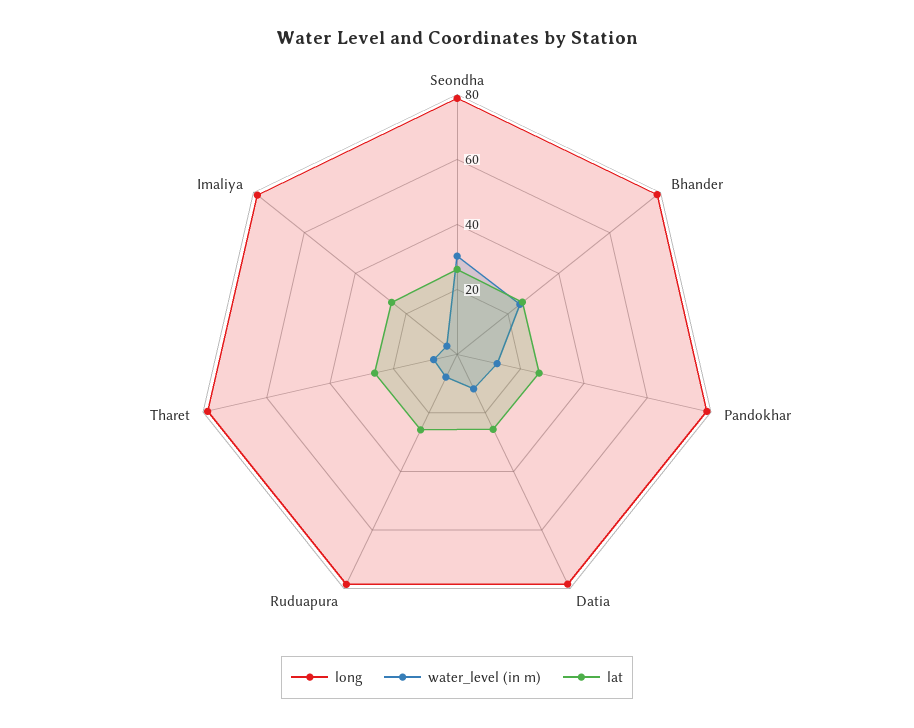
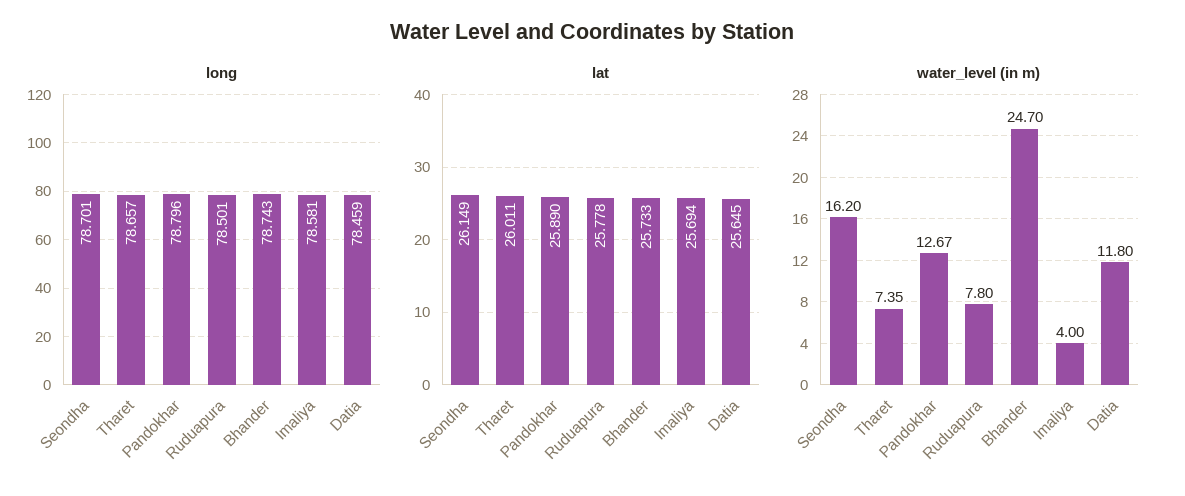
water_level (in m), Seondha: 30 -> 16.2

